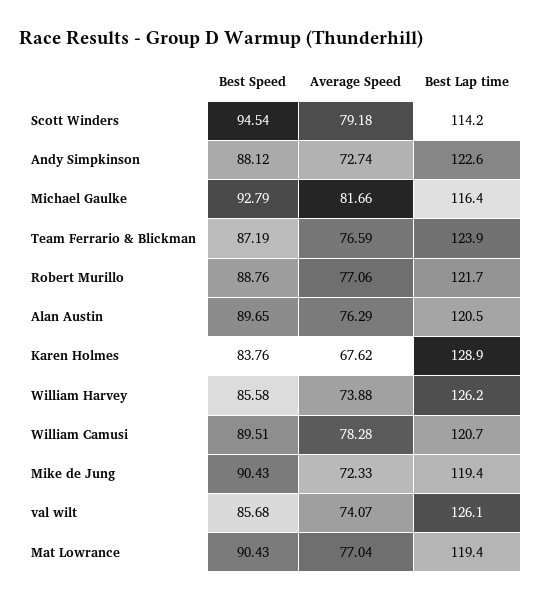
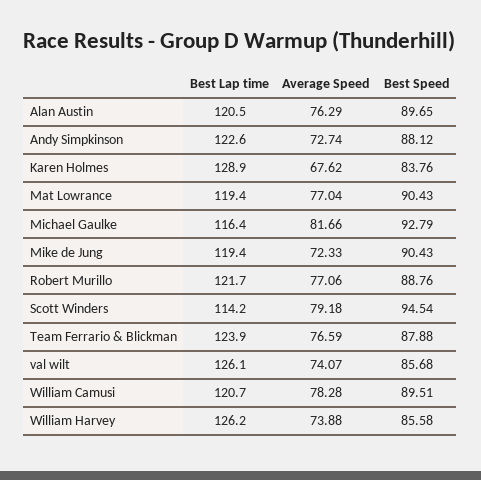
Best Speed, Team Ferrario & Blickman: 87.19 -> 87.88

